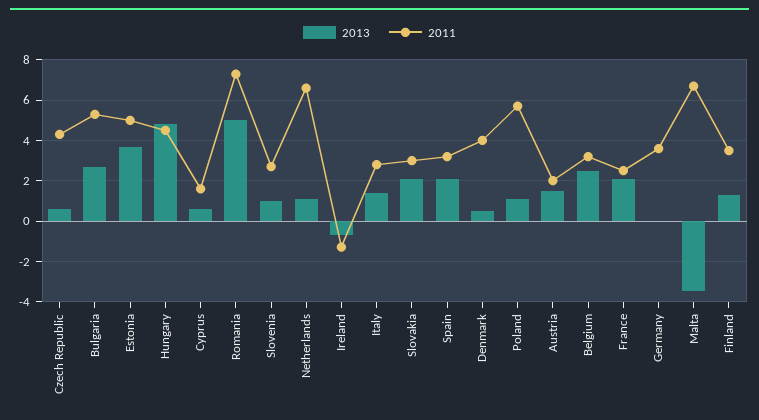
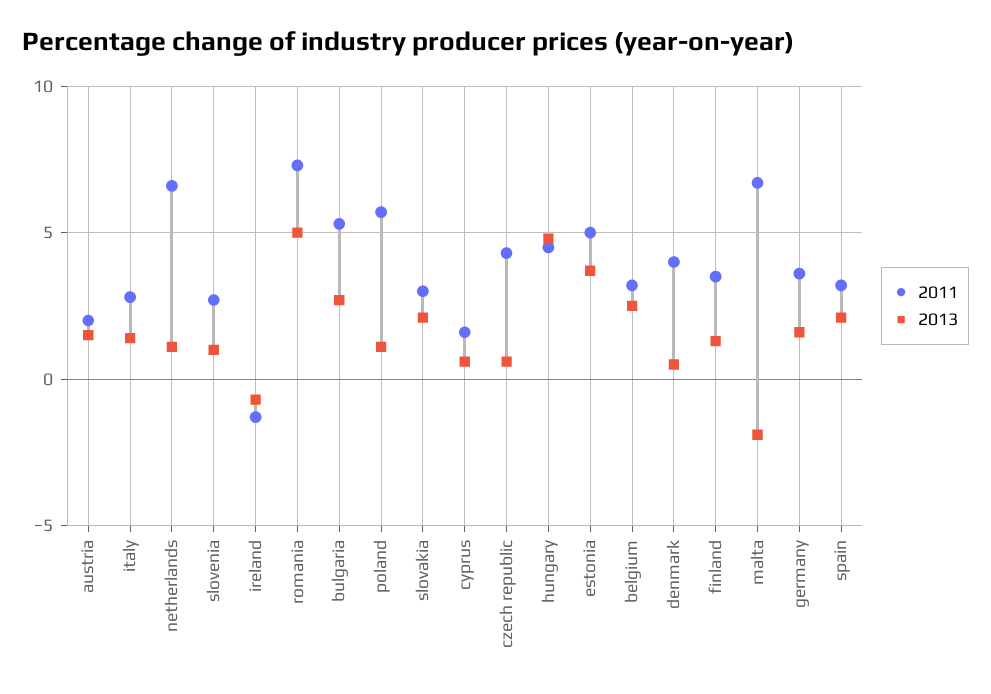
2013, France: 2 -> none
2011, France: 2.5 -> none
2013, Germany: 0 -> 1.5
2013, Malta: -3.5 -> -2

